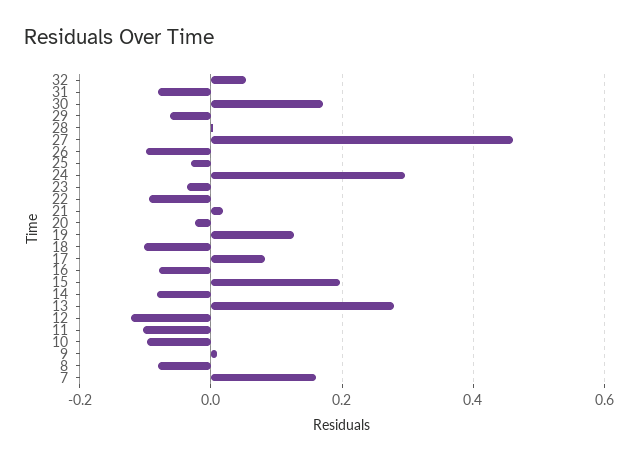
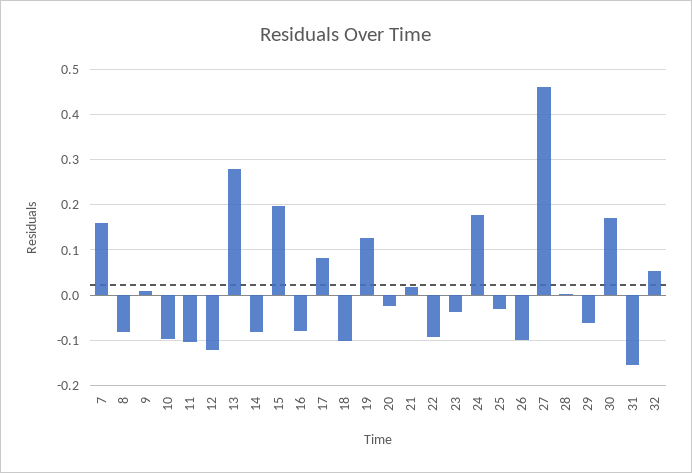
31: -0.08 -> -0.16
24: 0.3 -> 0.18

